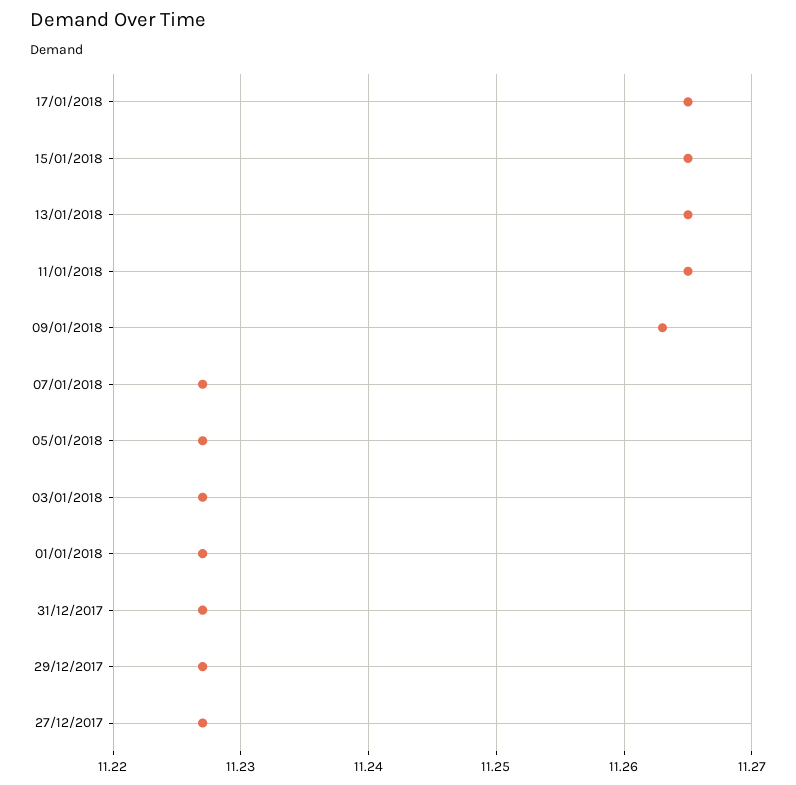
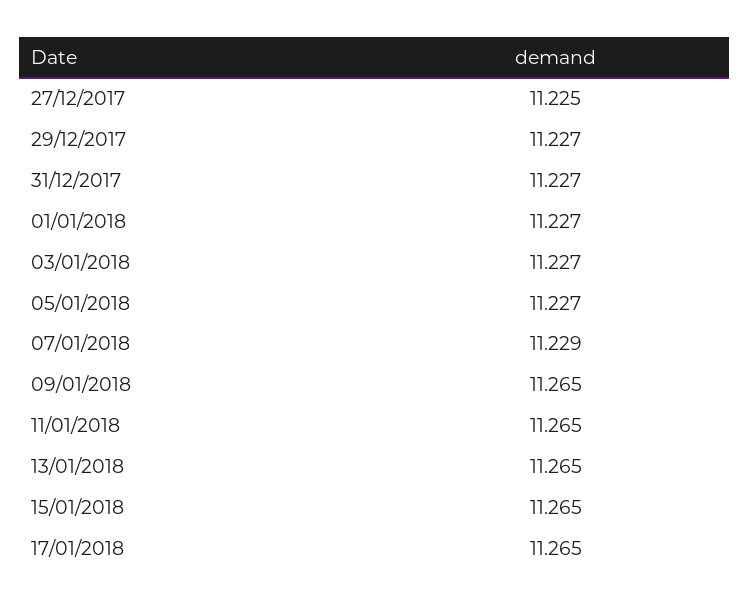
09/01/2018: 11.263 -> 11.265
07/01/2018: 11.227 -> 11.229
27/12/2017: 11.227 -> 11.225

